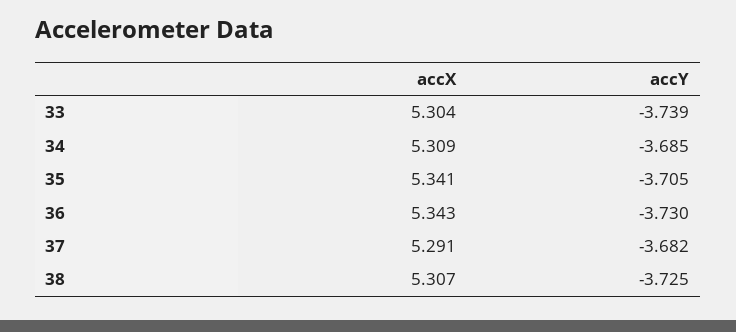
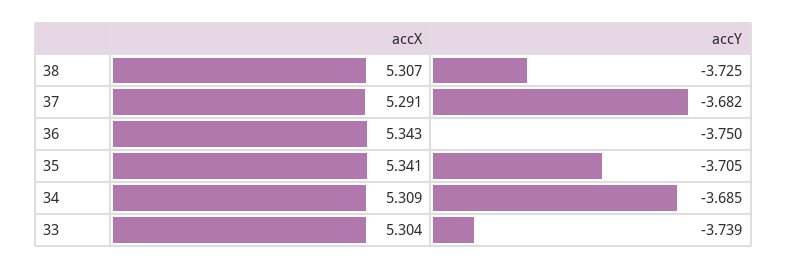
accY, 36: -3.73 -> -3.75

